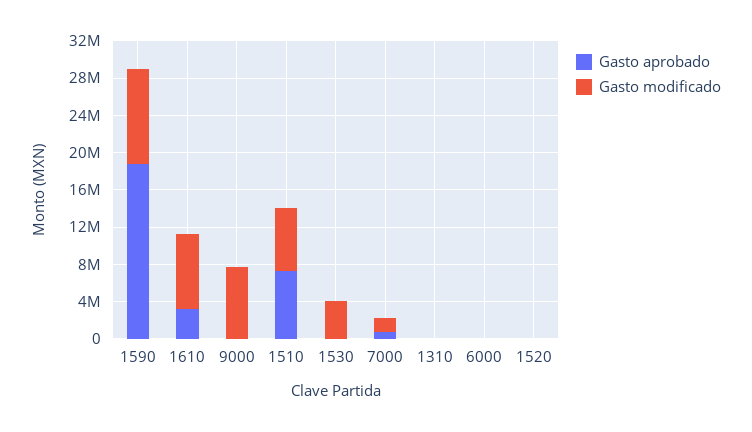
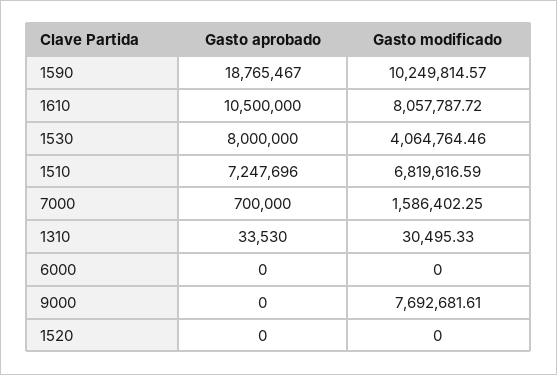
Gasto aprobado, 1610: 3000000 -> 10500000
Gasto aprobado, 1530: 0 -> 8000000

